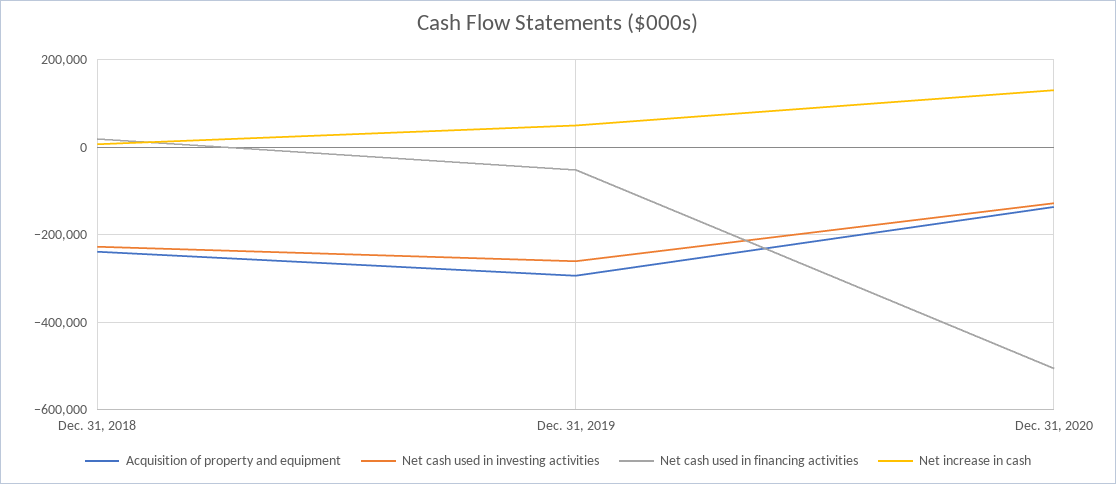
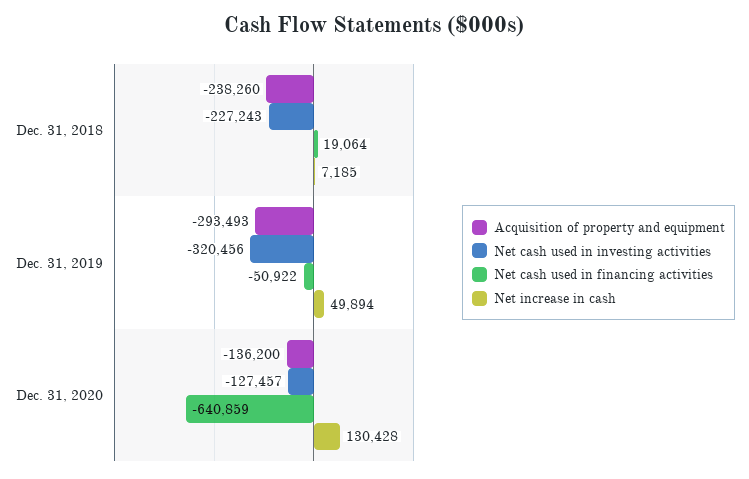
Net cash used in investing activities, Dec. 31, 2019: -260000 -> -320456
Net cash used in financing activities, Dec. 31, 2020: -500000 -> -640859

